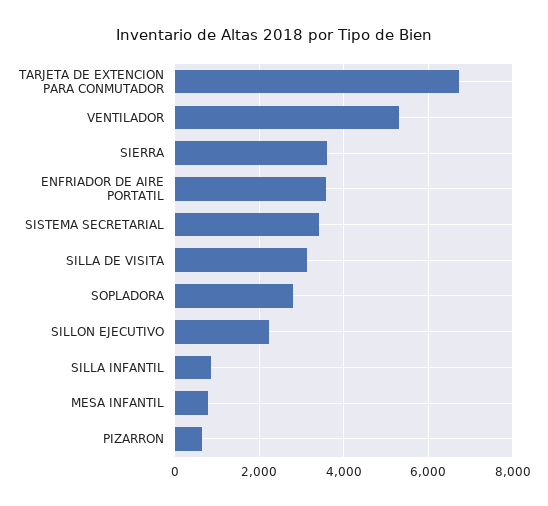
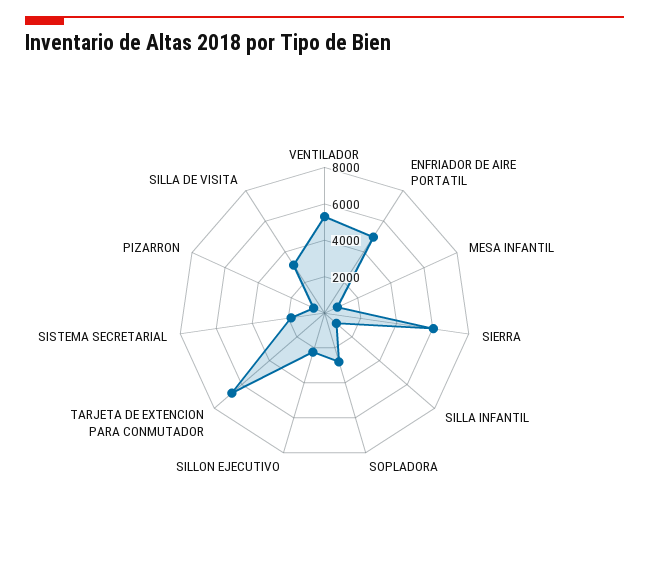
SIERRA: 3600 -> 6000
ENFRIADOR DE AIRE PORTATIL: 3600 -> 5000
SISTEMA SECRETARIAL: 3400 -> 2000

